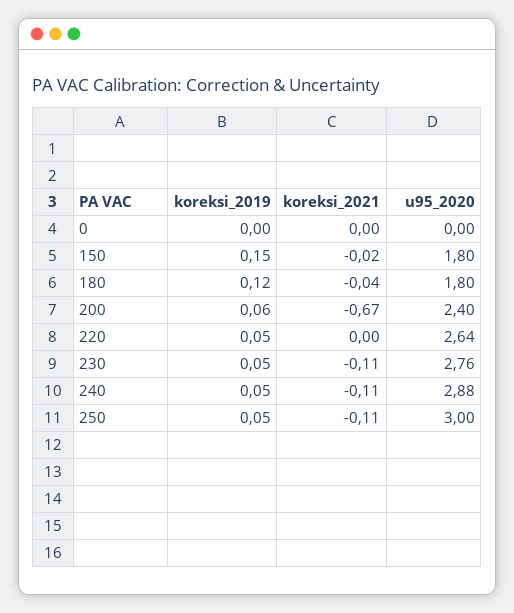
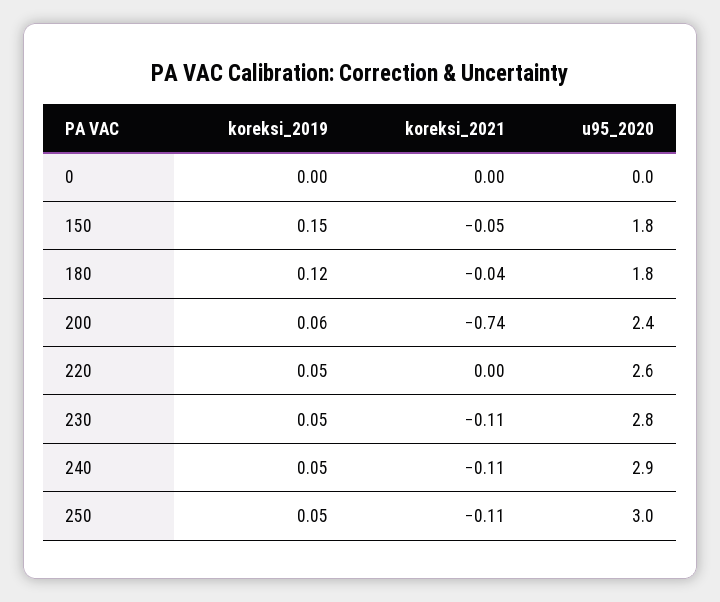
koreksi_2021, 150: -0.02 -> -0.05
koreksi_2021, 200: -0.67 -> -0.74

